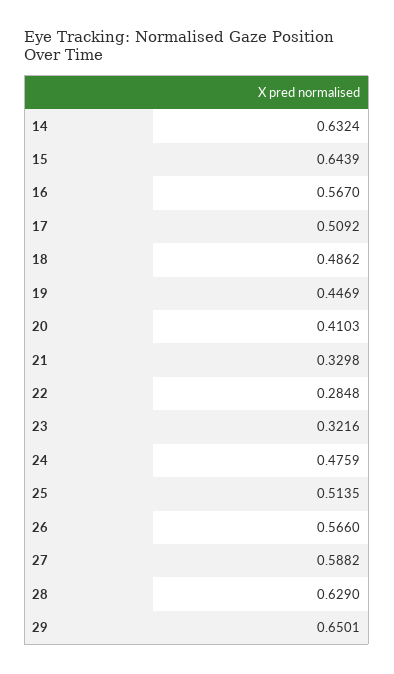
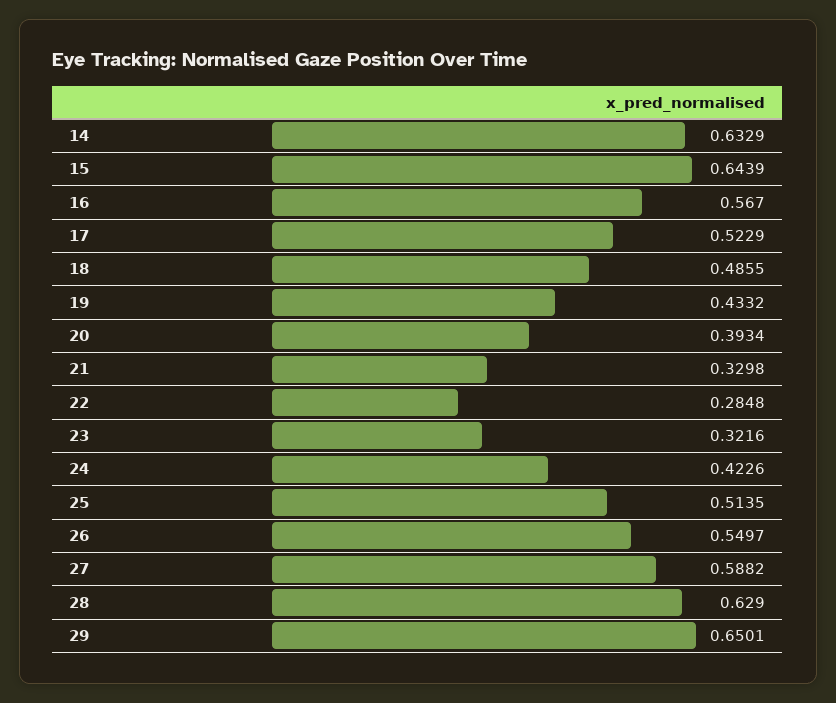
14: 0.6324 -> 0.6329
17: 0.5092 -> 0.5229
18: 0.4862 -> 0.4855
19: 0.4469 -> 0.4332
20: 0.4103 -> 0.3934
24: 0.4759 -> 0.4226
26: 0.566 -> 0.5497

